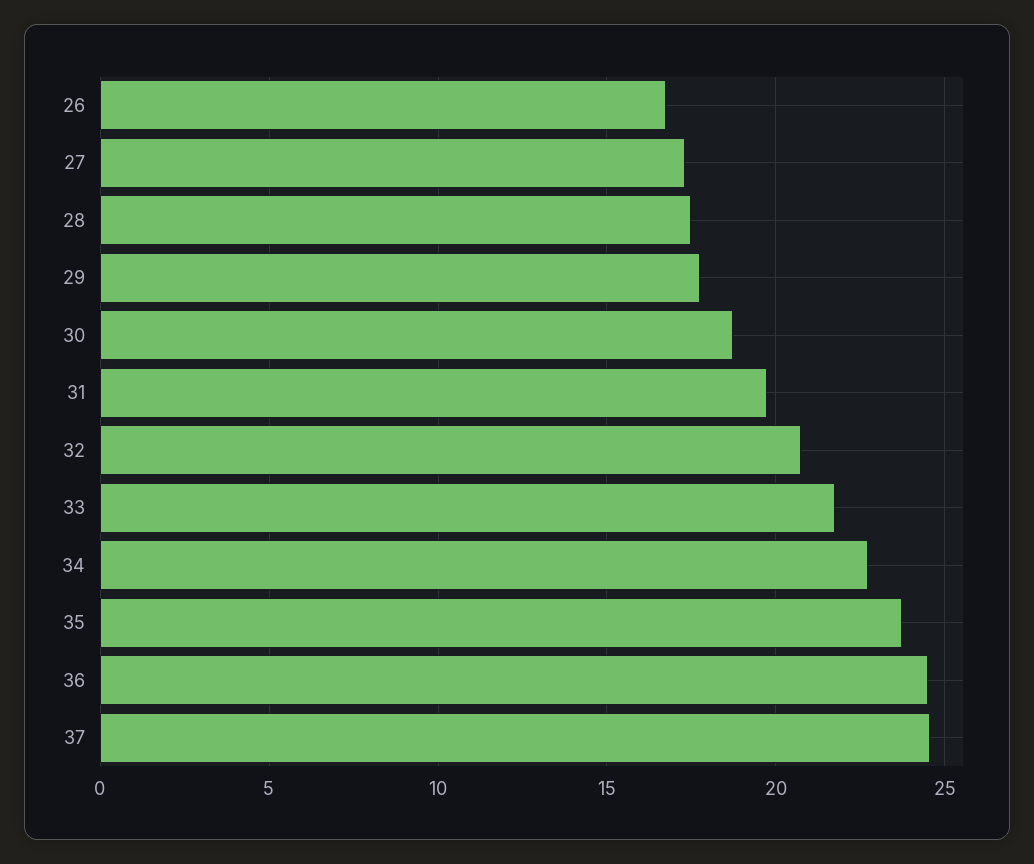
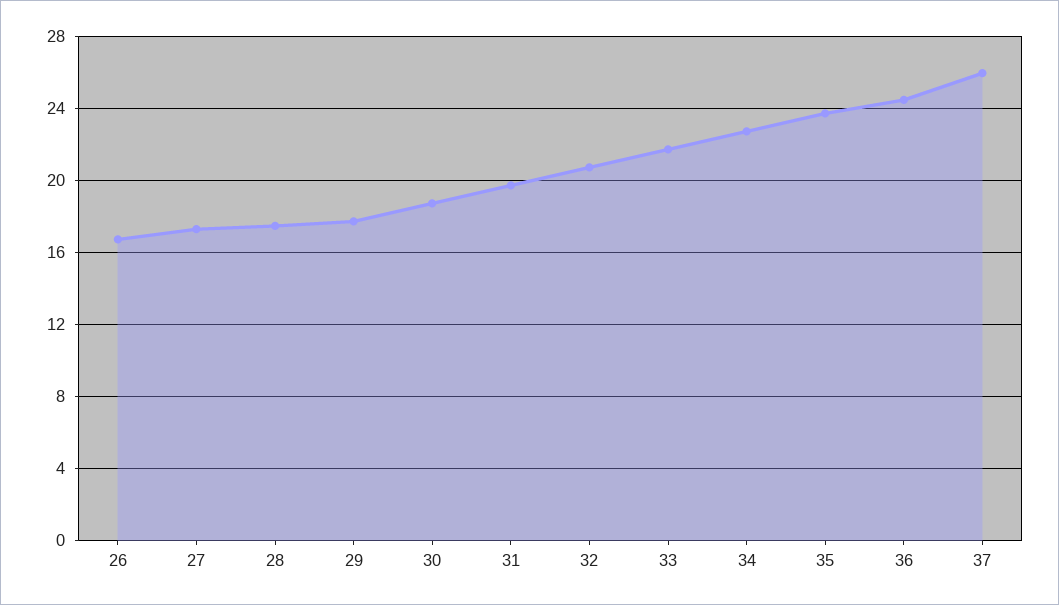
37: 24.5 -> 26

